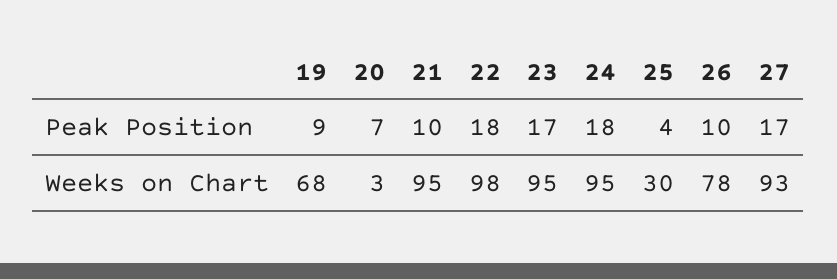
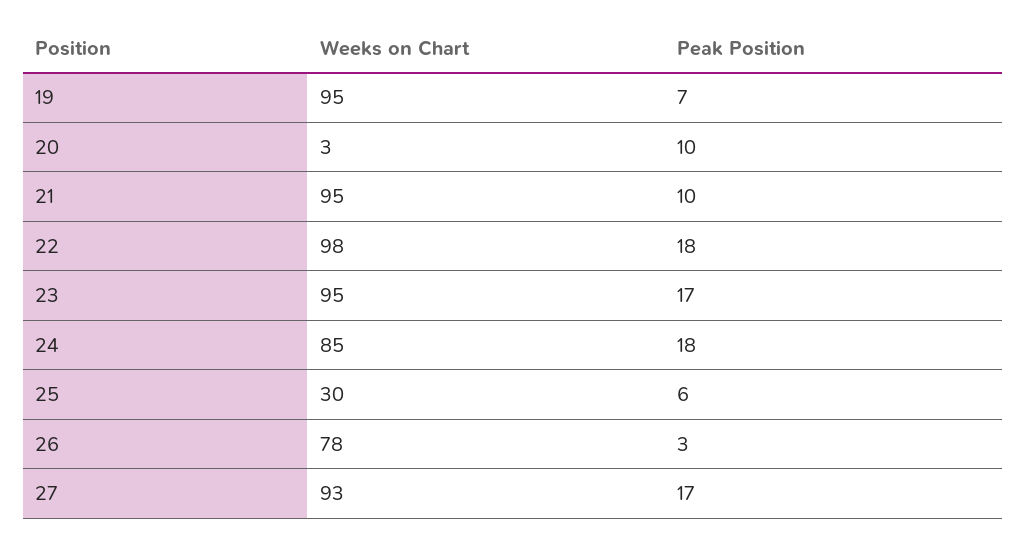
19, Peak Position: 9 -> 7
20, Peak Position: 7 -> 10
25, Peak Position: 4 -> 6
26, Peak Position: 10 -> 3
19, Weeks on Chart: 68 -> 95
24, Weeks on Chart: 95 -> 85

